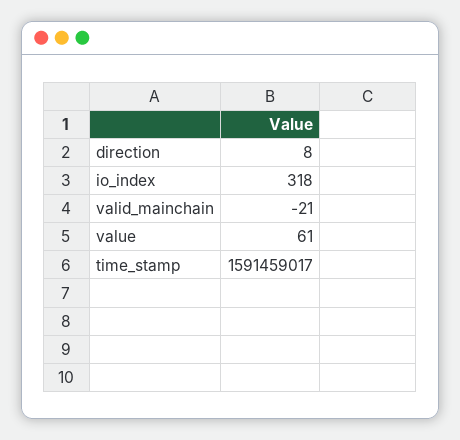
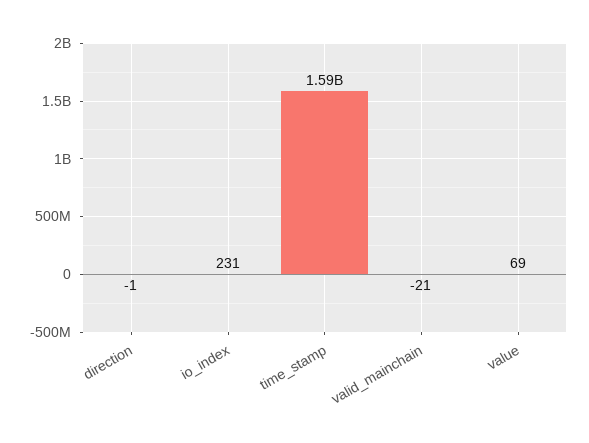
direction: 8 -> -1
io_index: 318 -> 231
value: 61 -> 69

